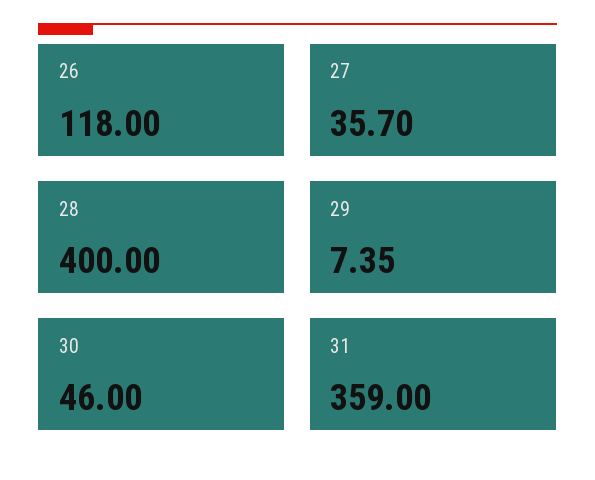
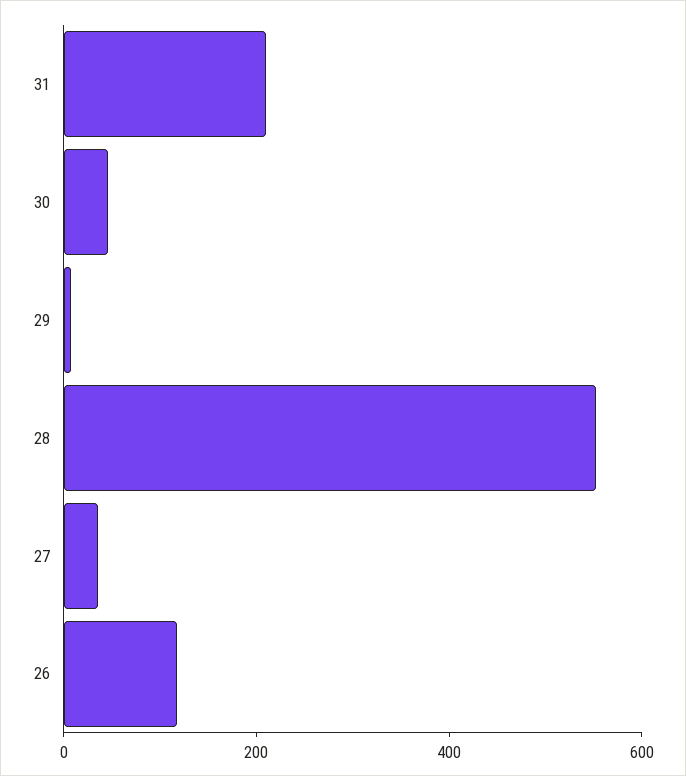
28: 400 -> 550
31: 359 -> 200

